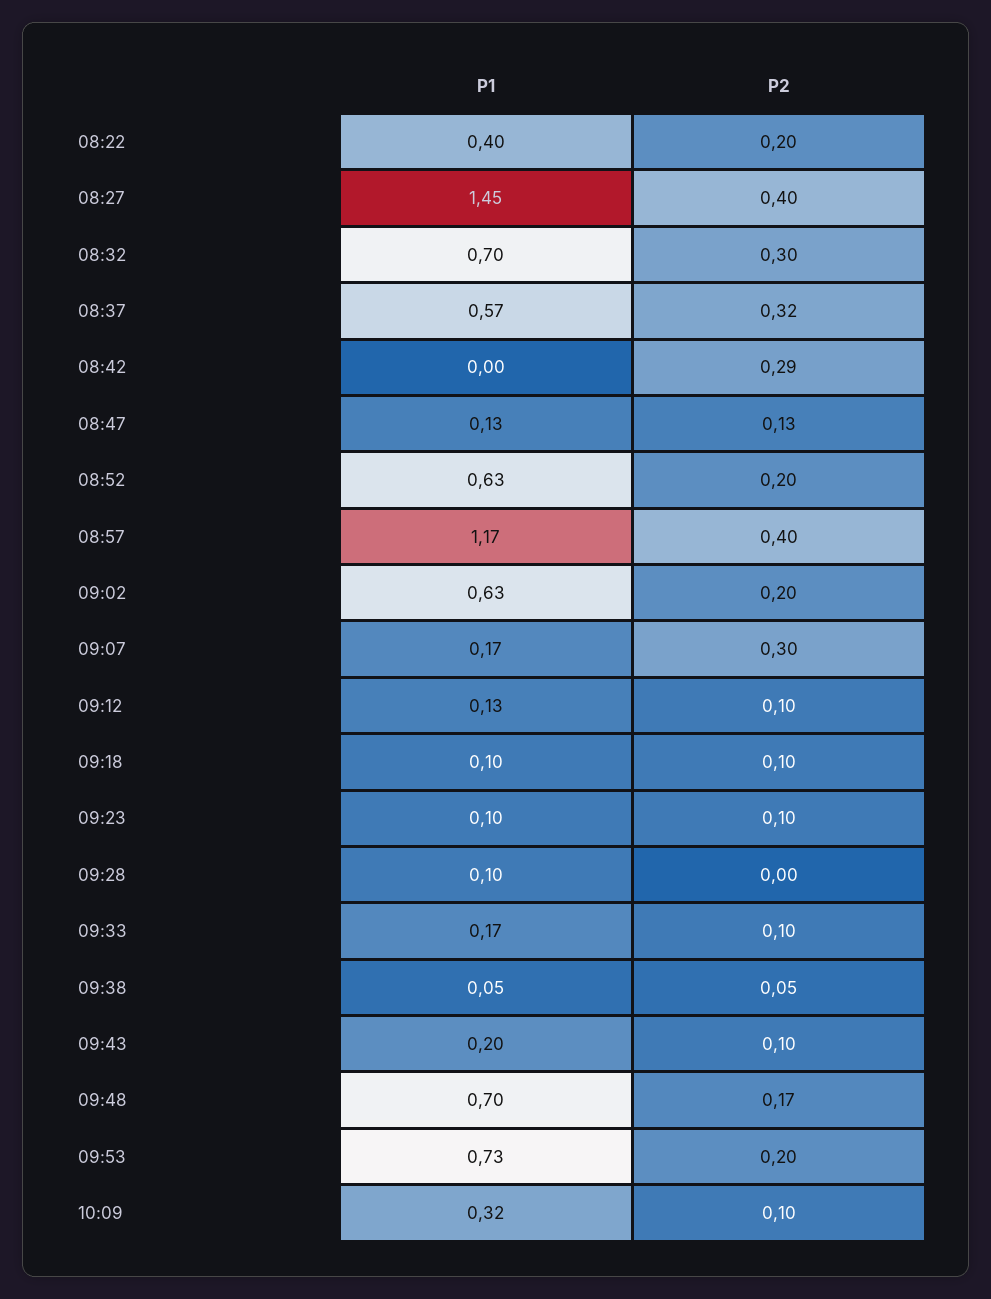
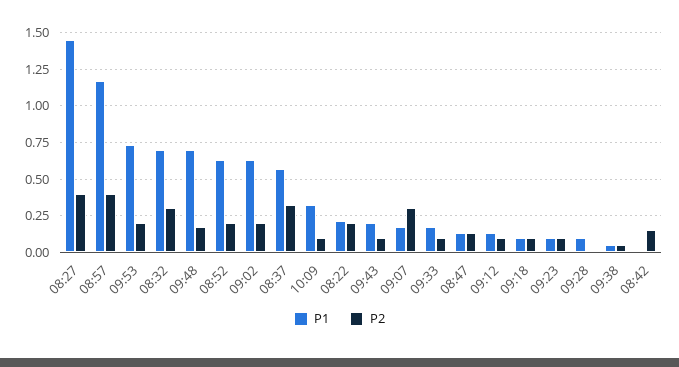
P1, 08:22: 0.4 -> 0.2
P2, 08:42: 0.29 -> 0.15

